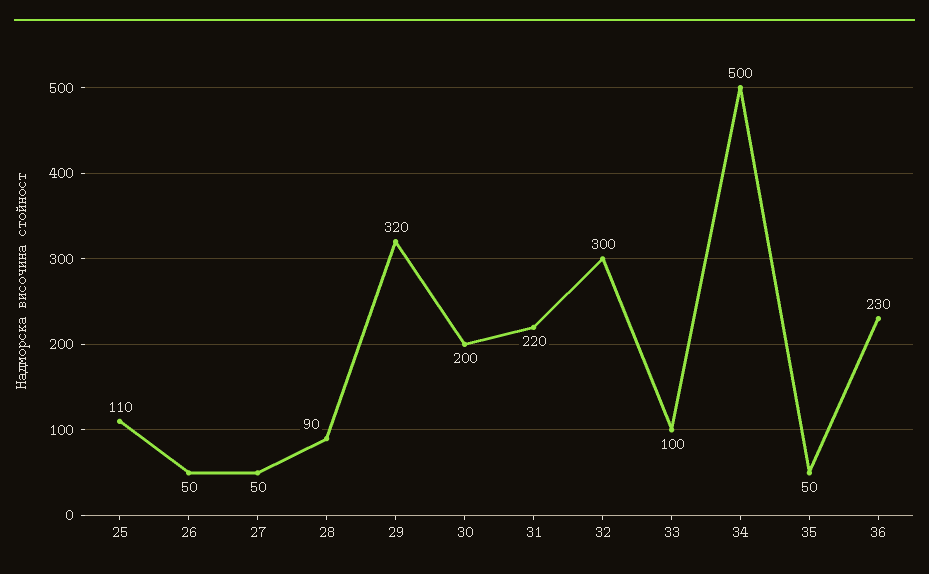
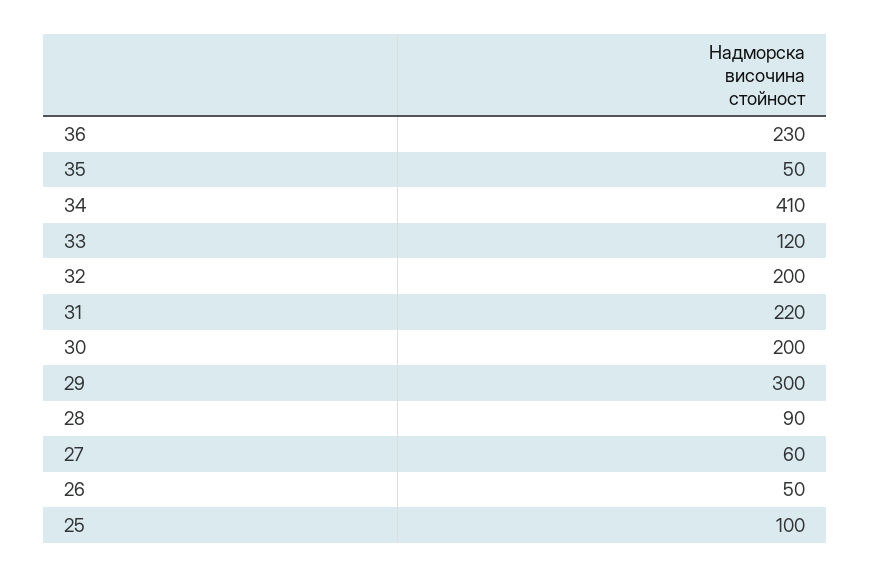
25: 110 -> 100
27: 50 -> 60
29: 320 -> 300
32: 300 -> 200
33: 100 -> 120
34: 500 -> 410

